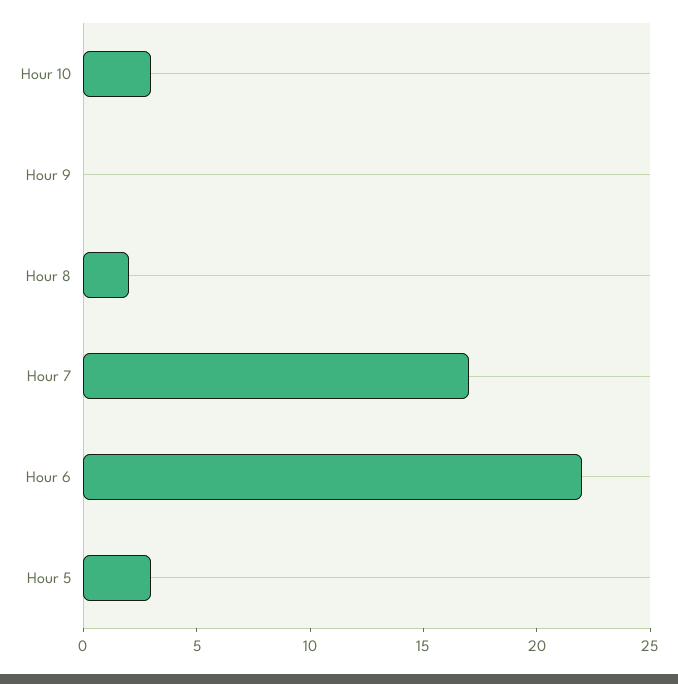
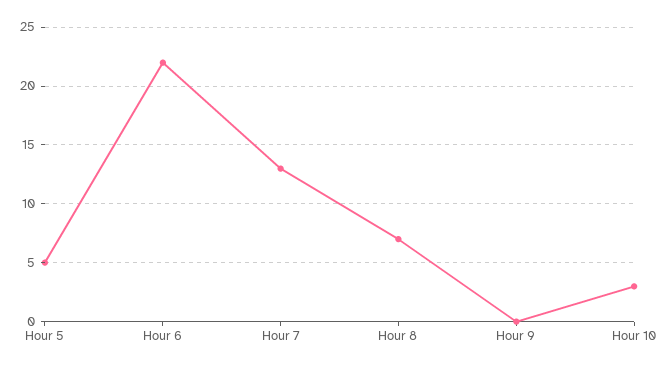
Hour 8: 2 -> 7
Hour 7: 17 -> 13
Hour 5: 3 -> 5

